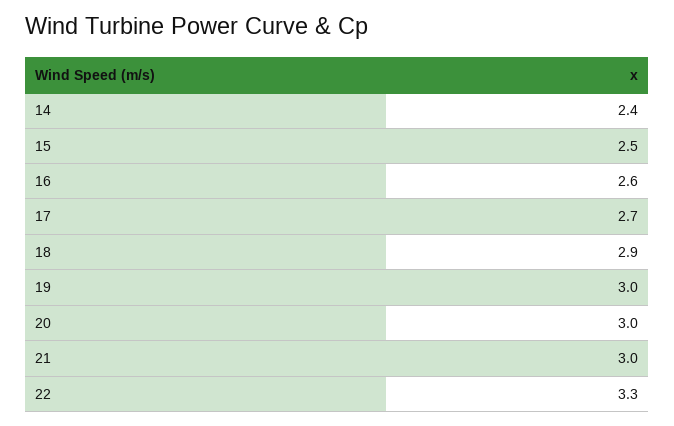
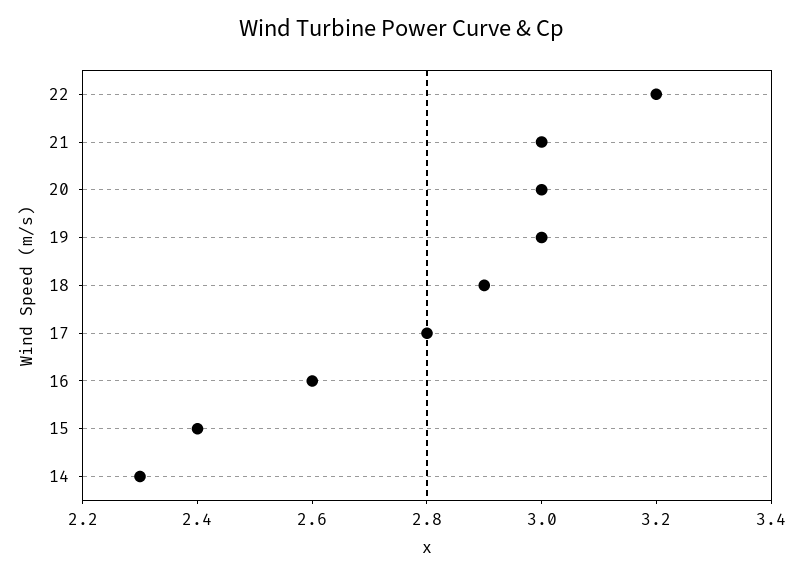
14: 2.4 -> 2.3
15: 2.5 -> 2.4
17: 2.7 -> 2.8
22: 3.3 -> 3.2

